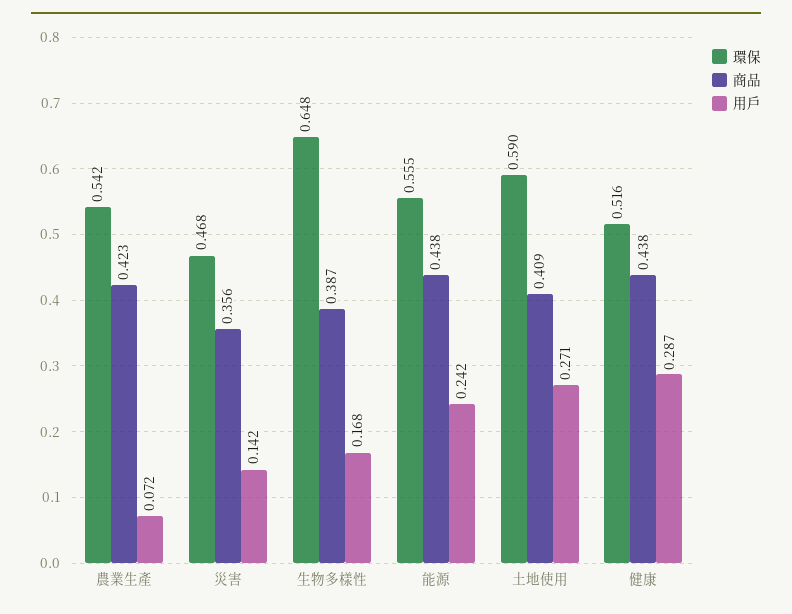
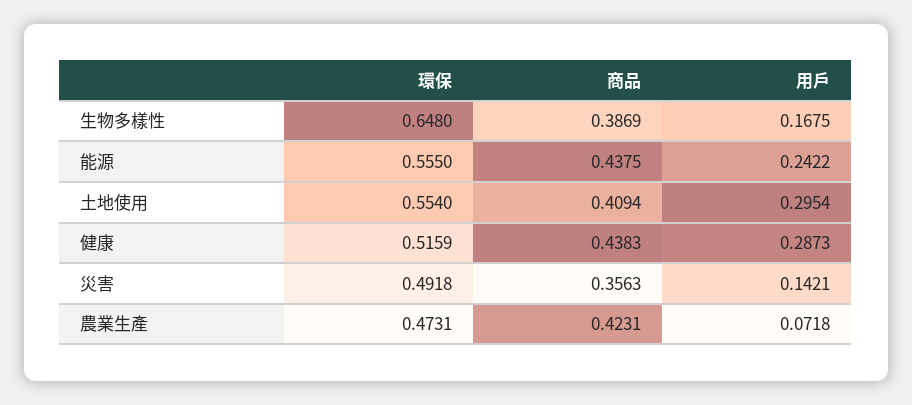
環保, 農業生產: 0.542 -> 0.4731
環保, 災害: 0.468 -> 0.4918
環保, 土地使用: 0.59 -> 0.554
用戶, 土地使用: 0.271 -> 0.2954

